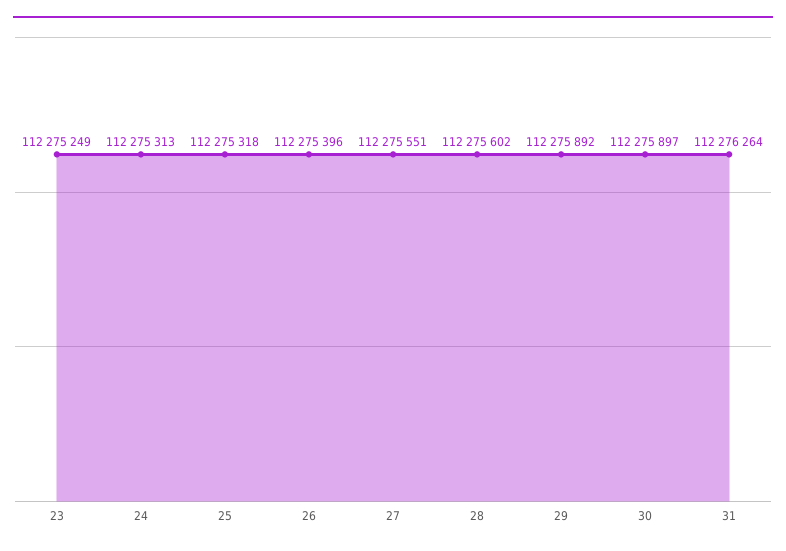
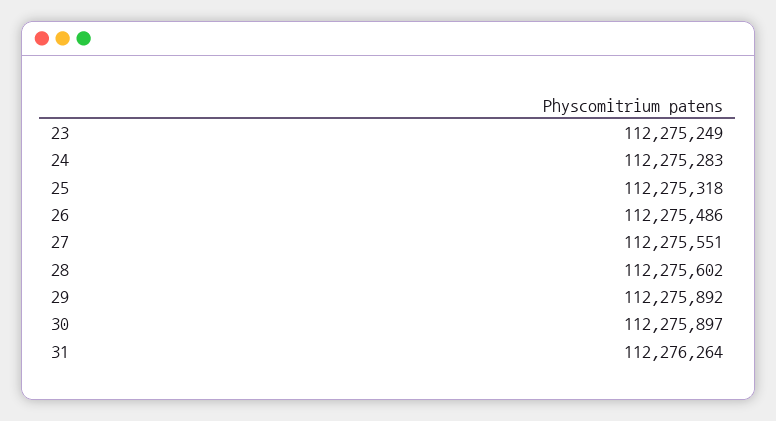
24: 112275313 -> 112275283
26: 112275396 -> 112275486

